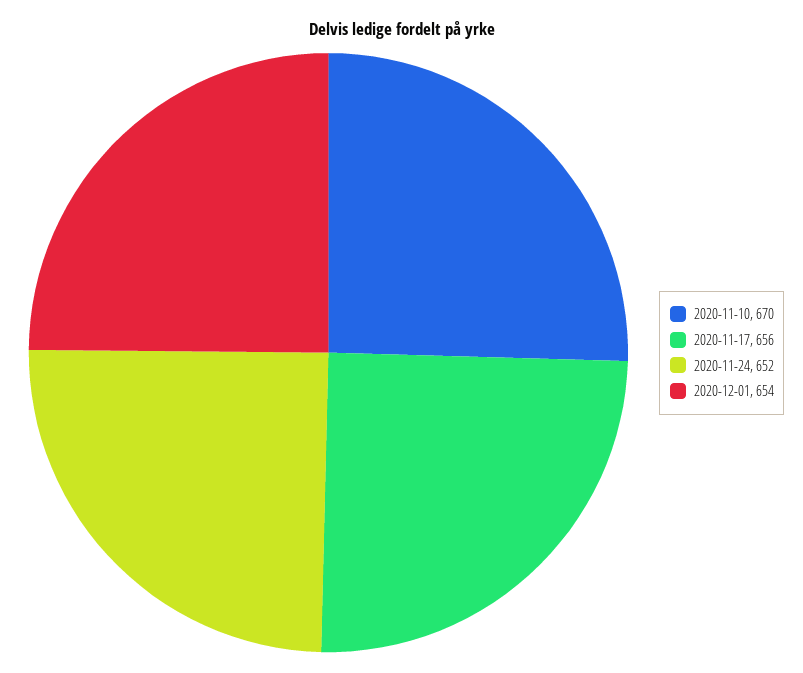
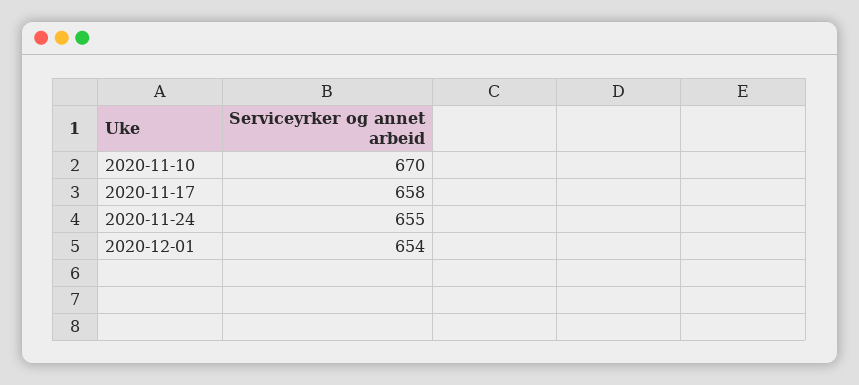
2020-11-17: 656 -> 658
2020-11-24: 652 -> 655

